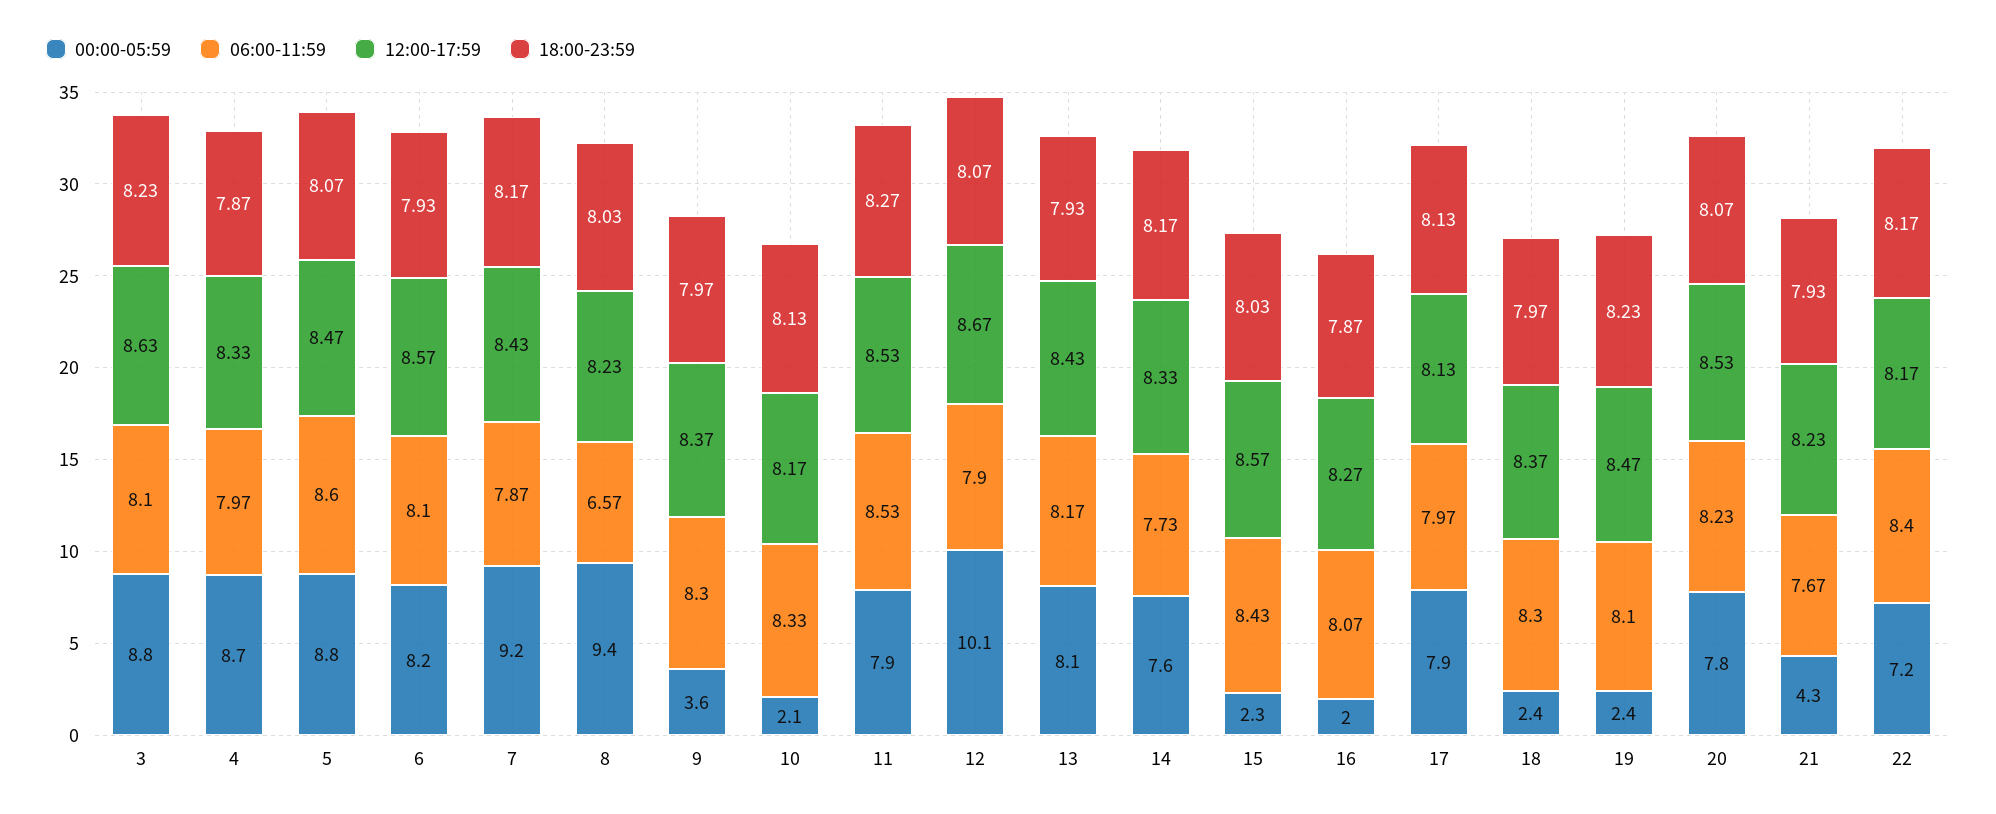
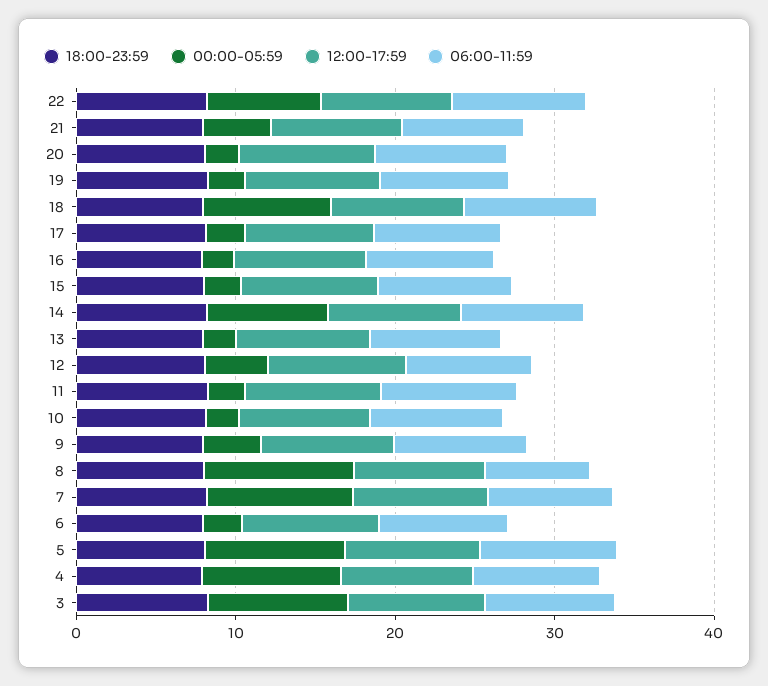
00:00-05:59, 6: 8.2 -> 2
00:00-05:59, 11: 7.9 -> 2
00:00-05:59, 12: 10.1 -> 4
00:00-05:59, 13: 8.1 -> 2
00:00-05:59, 17: 7.9 -> 2
00:00-05:59, 18: 2.4 -> 8
00:00-05:59, 20: 7.8 -> 2

